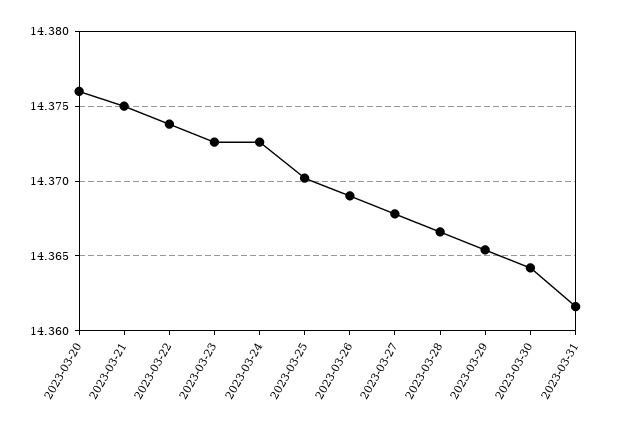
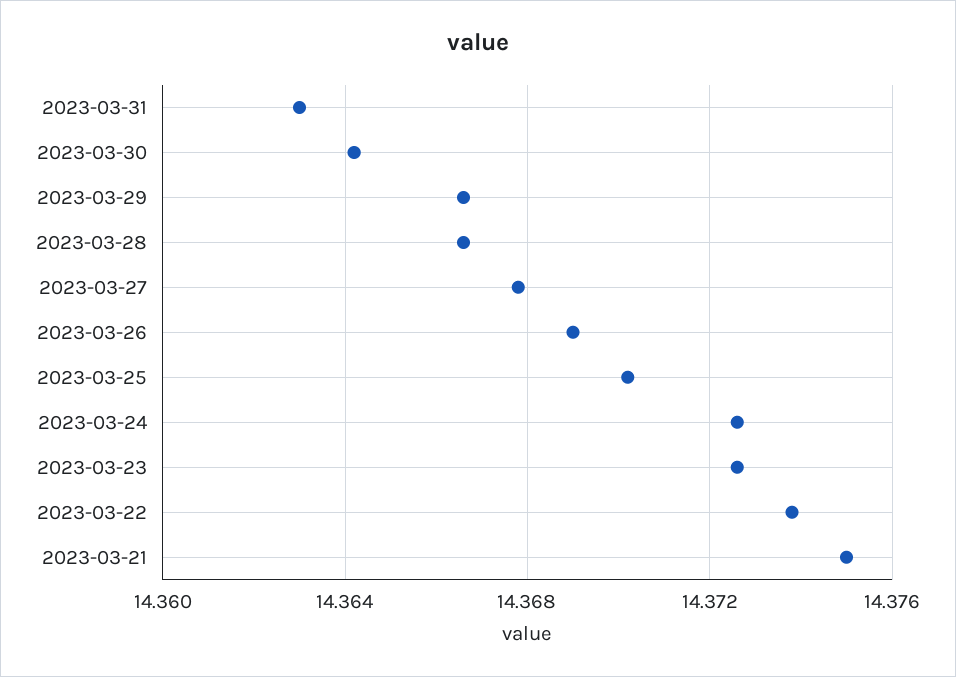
2023-03-20: 14.376 -> none
2023-03-29: 14.3655 -> 14.3665
2023-03-31: 14.3615 -> 14.363

